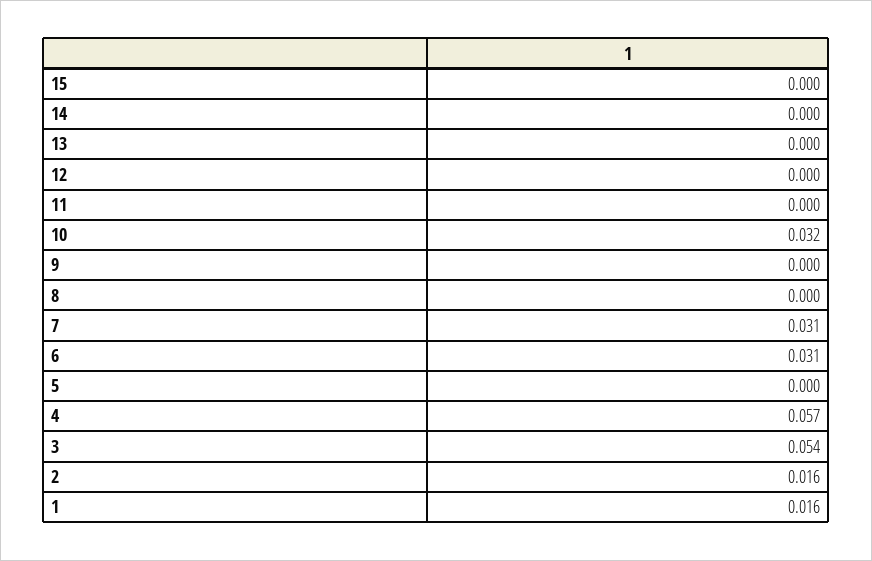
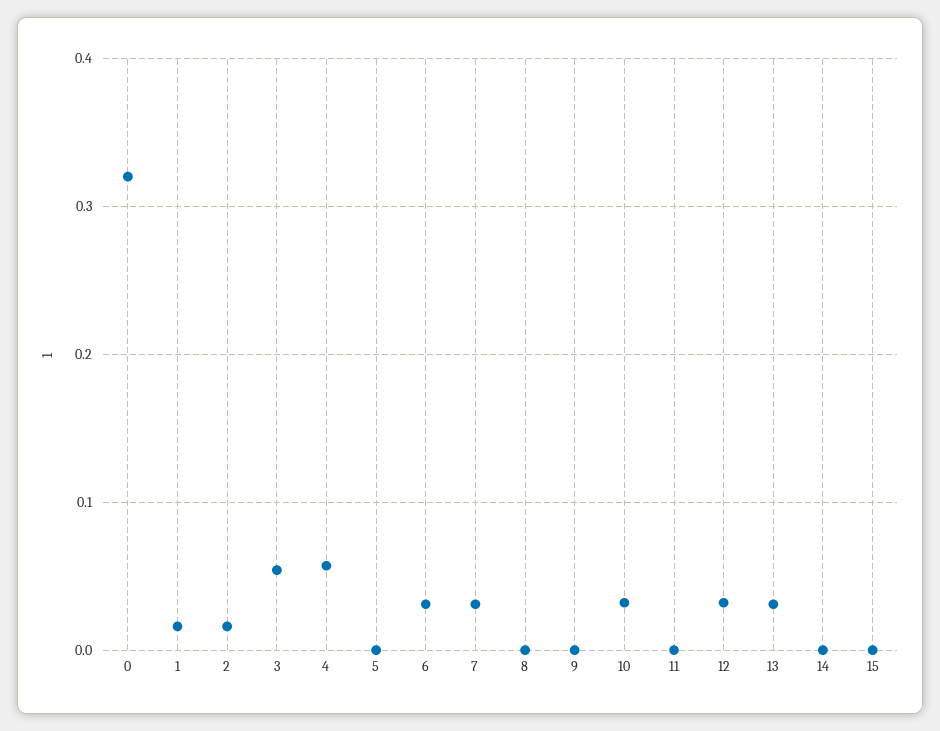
13: 0 -> 0.03
12: 0 -> 0.03
0: none -> 0.32

